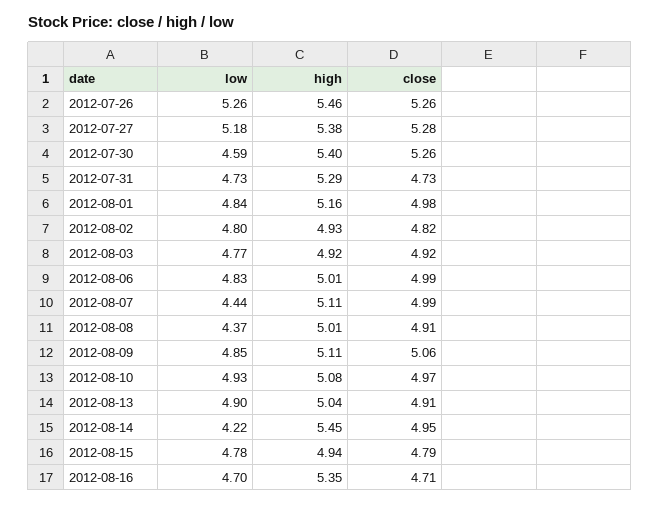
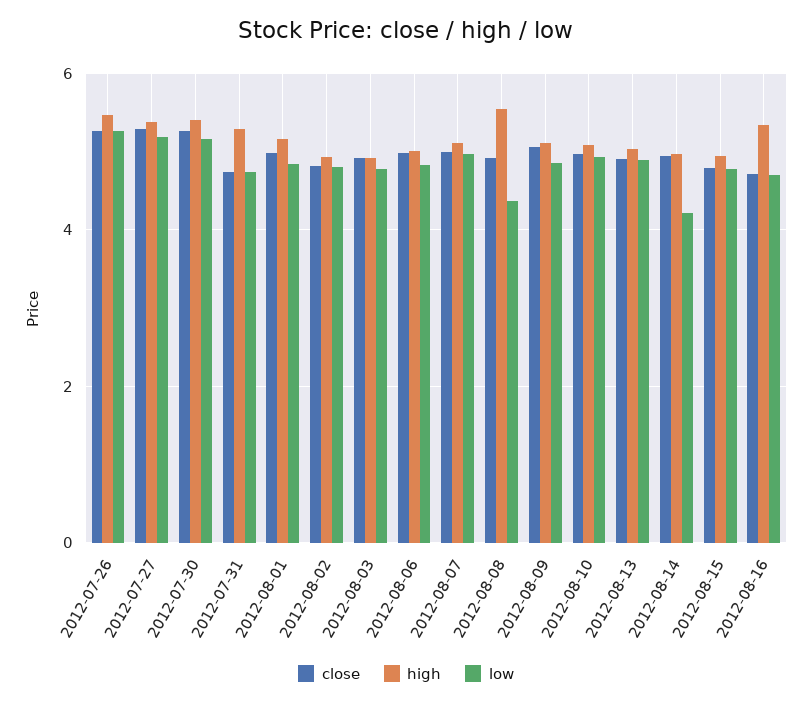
low, 2012-07-30: 4.59 -> 5.2
low, 2012-08-07: 4.44 -> 5
high, 2012-08-08: 5.01 -> 5.6
high, 2012-08-14: 5.45 -> 5

